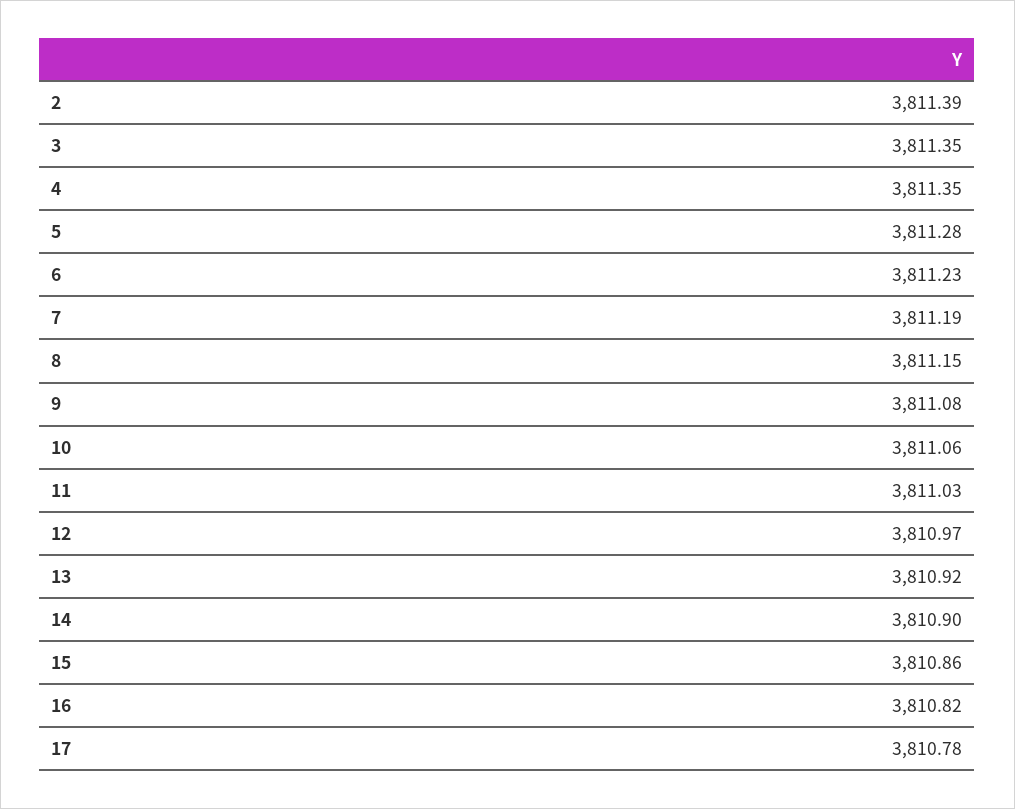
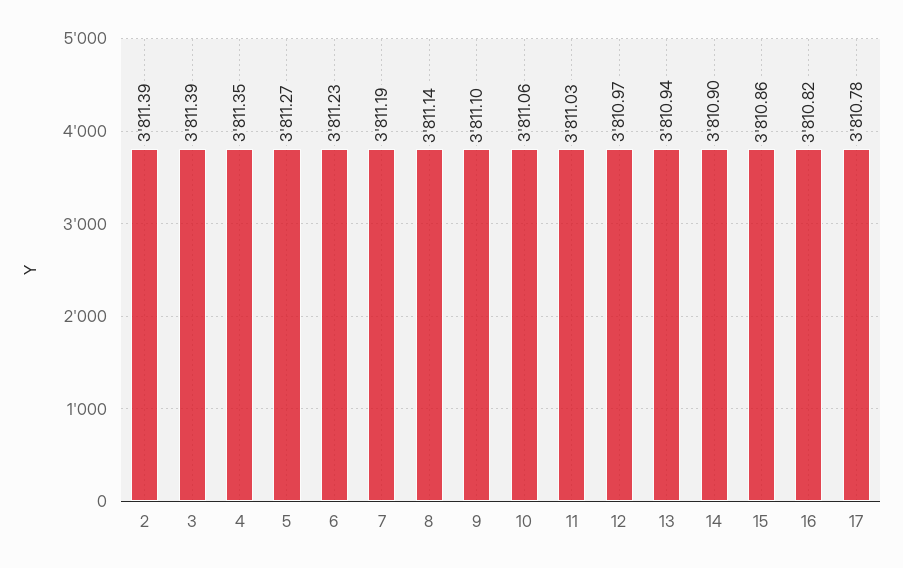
3: 3811.35 -> 3811.39
5: 3811.28 -> 3811.27
8: 3811.15 -> 3811.14
9: 3811.08 -> 3811.1
13: 3810.92 -> 3810.94

